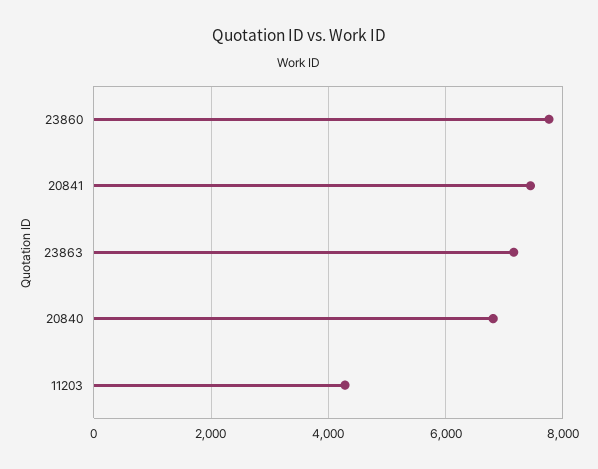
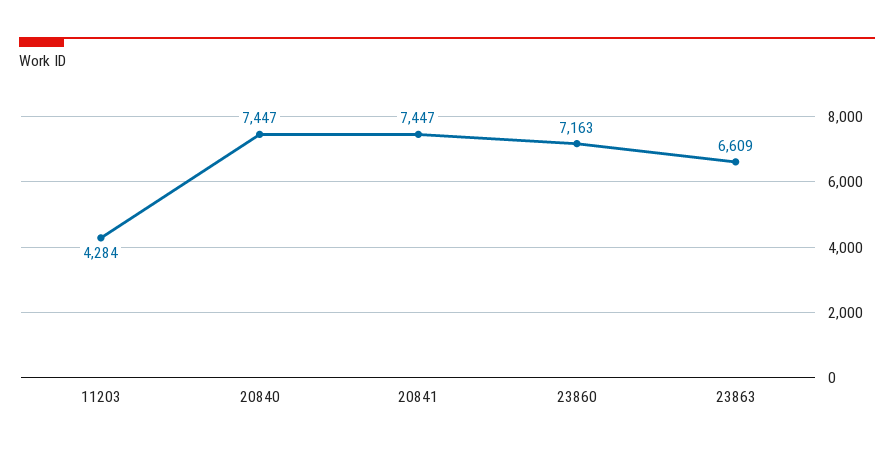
23860: 7800 -> 7163
23863: 7200 -> 6609
20840: 6800 -> 7447

